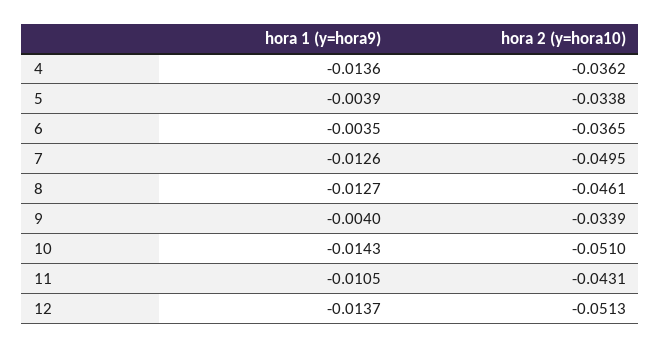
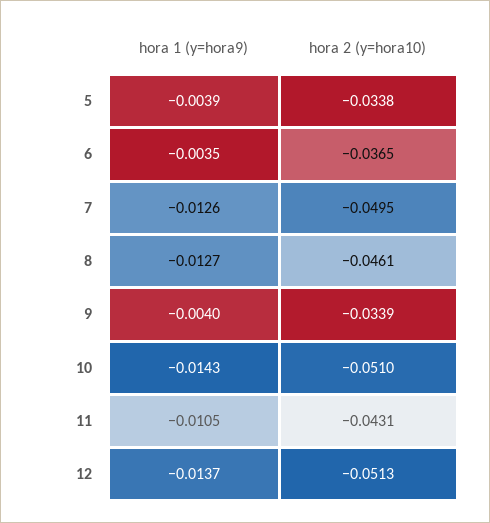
hora 1 (y=hora9), 4: -0.0136 -> none
hora 2 (y=hora10), 4: -0.0362 -> none

